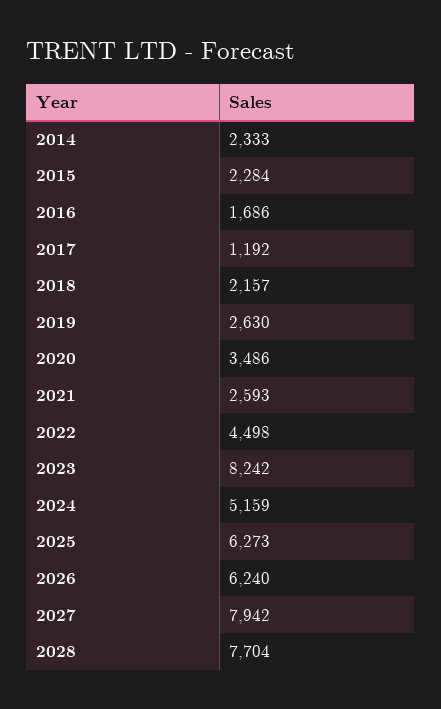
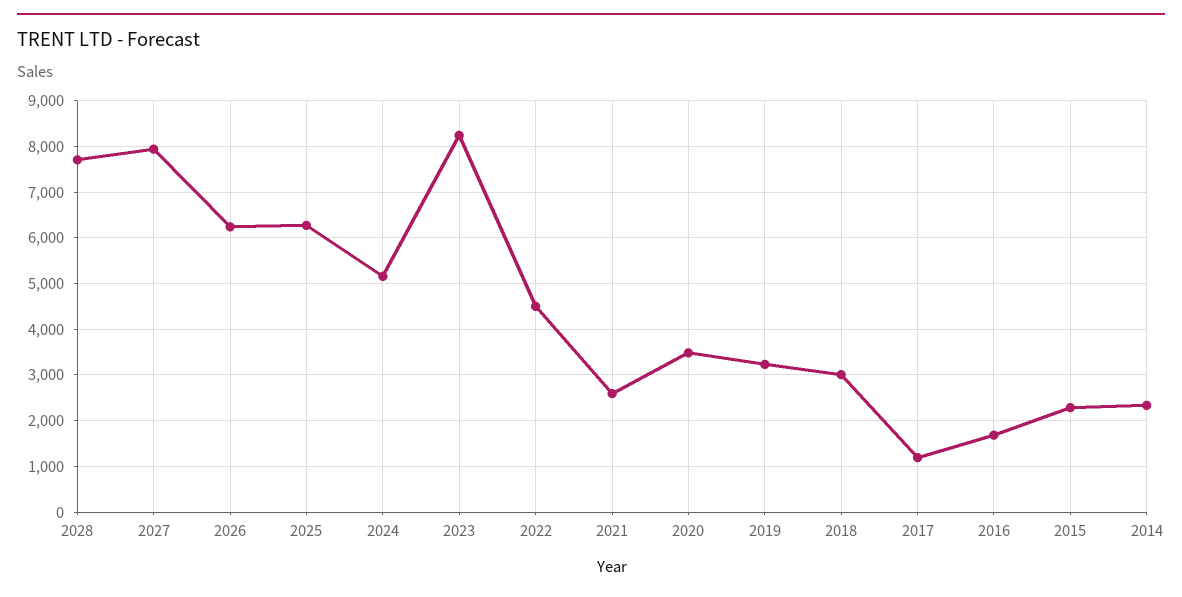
2018: 2157 -> 3000
2019: 2630 -> 3200

